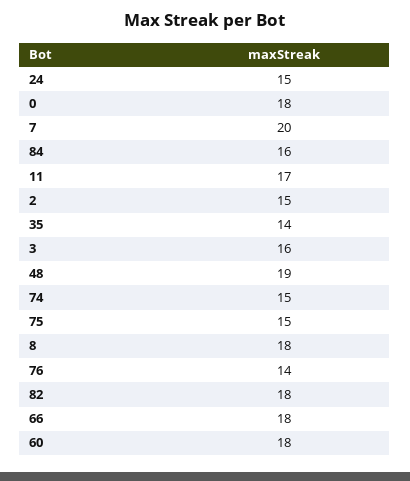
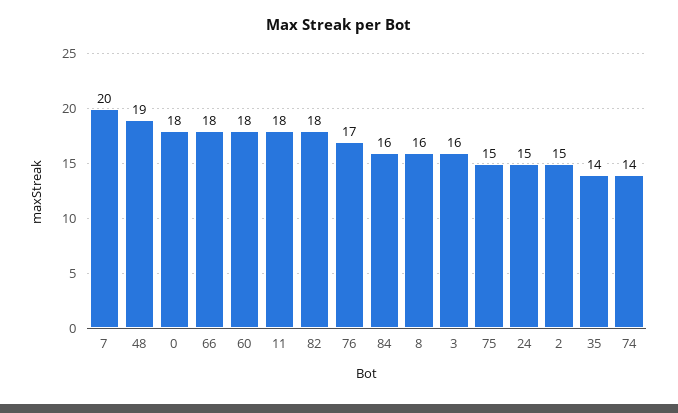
11: 17 -> 18
74: 15 -> 14
8: 18 -> 16
76: 14 -> 17

